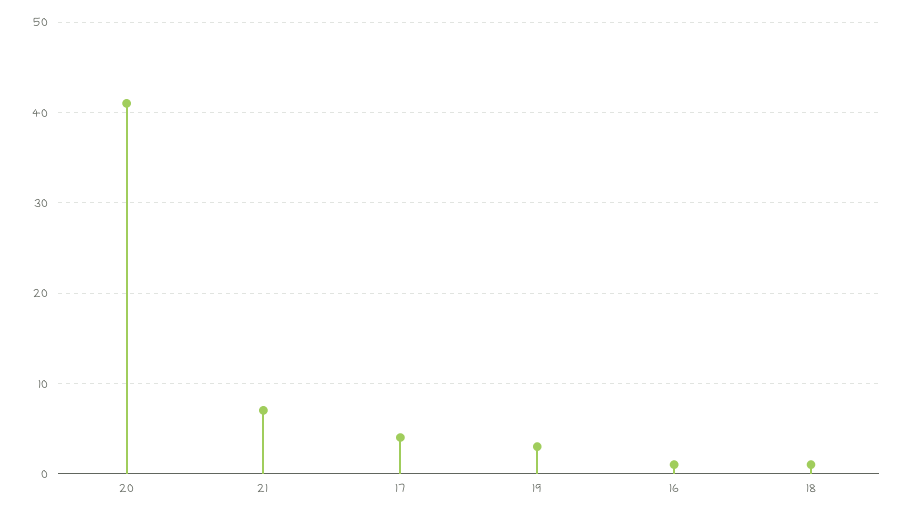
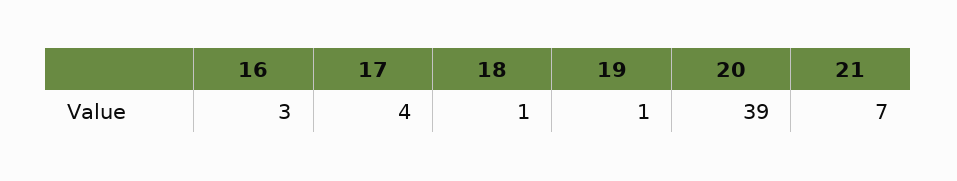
20: 41 -> 39
19: 3 -> 1
16: 1 -> 3

